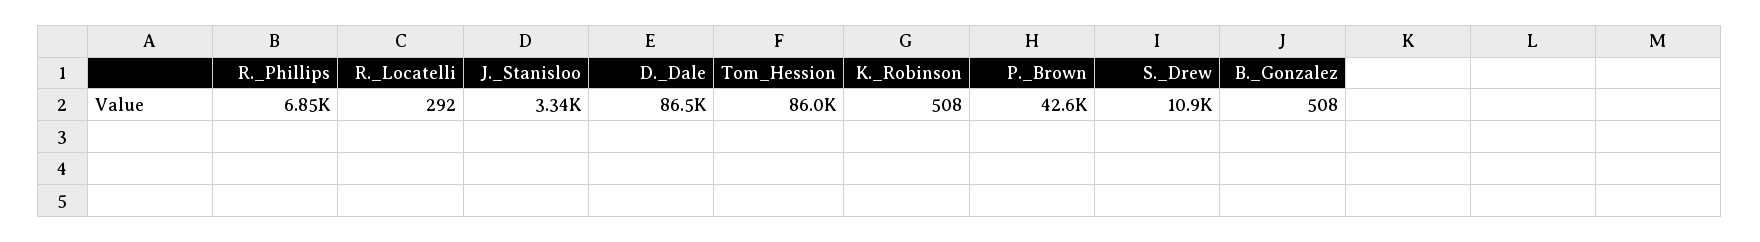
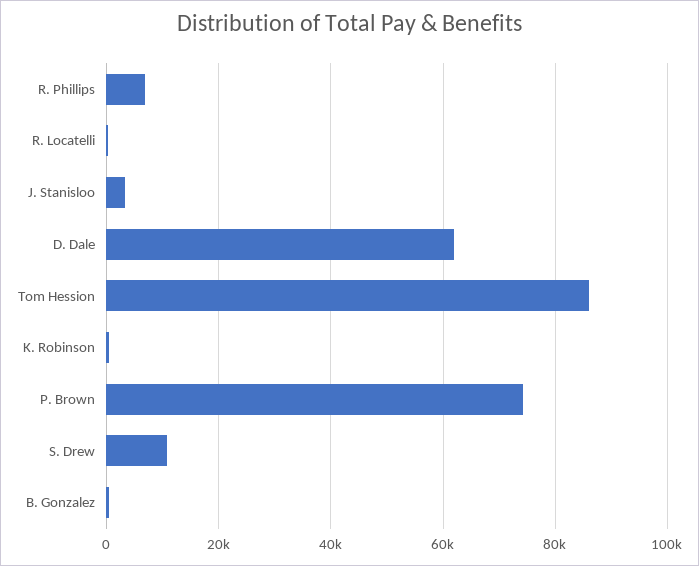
D._Dale: 86500 -> 62000
P._Brown: 42600 -> 74000

